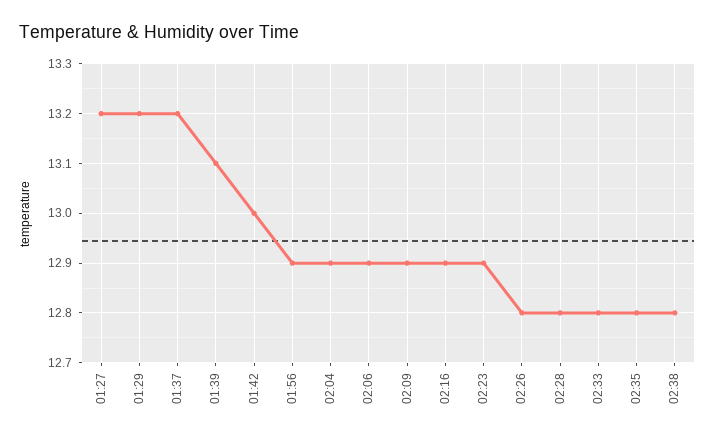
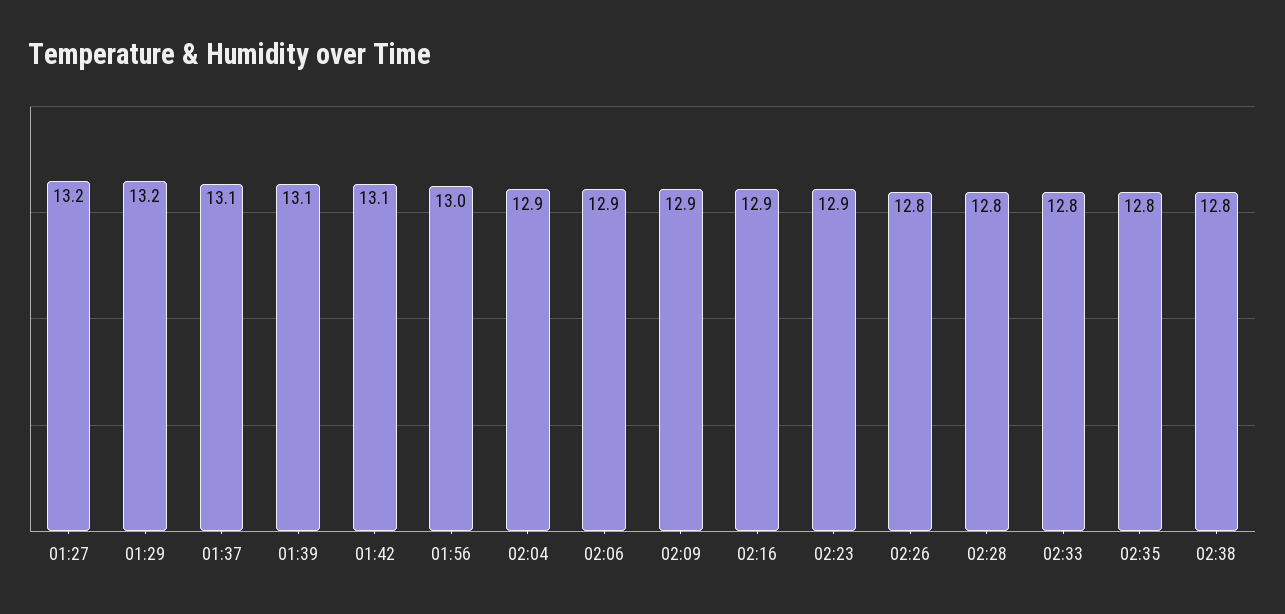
01:37: 13.2 -> 13.1
01:42: 13 -> 13.1
01:56: 12.9 -> 13

